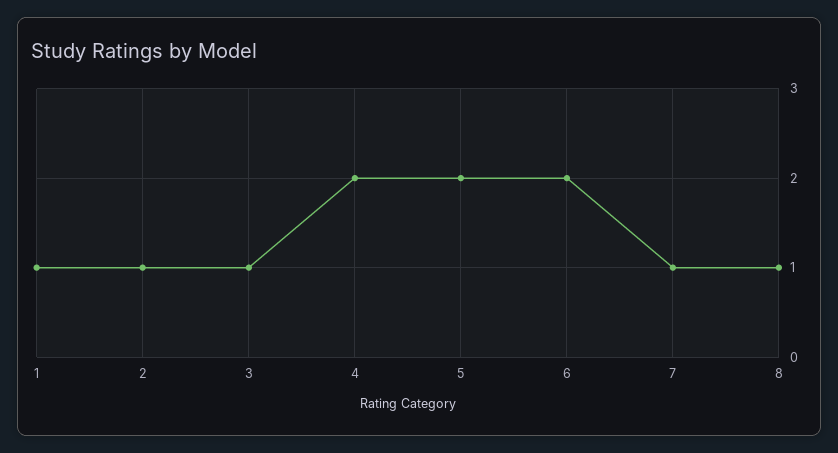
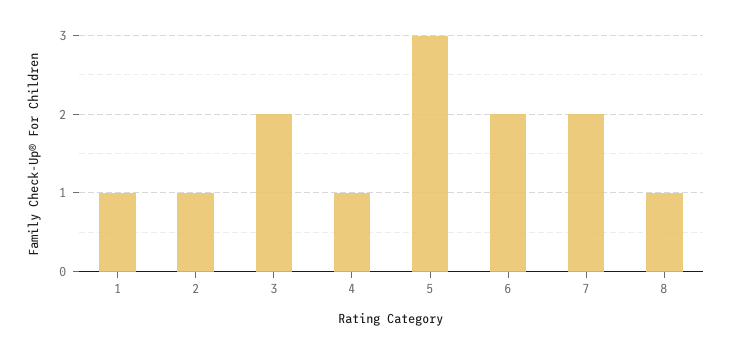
3: 1 -> 2
4: 2 -> 1
5: 2 -> 3
7: 1 -> 2

